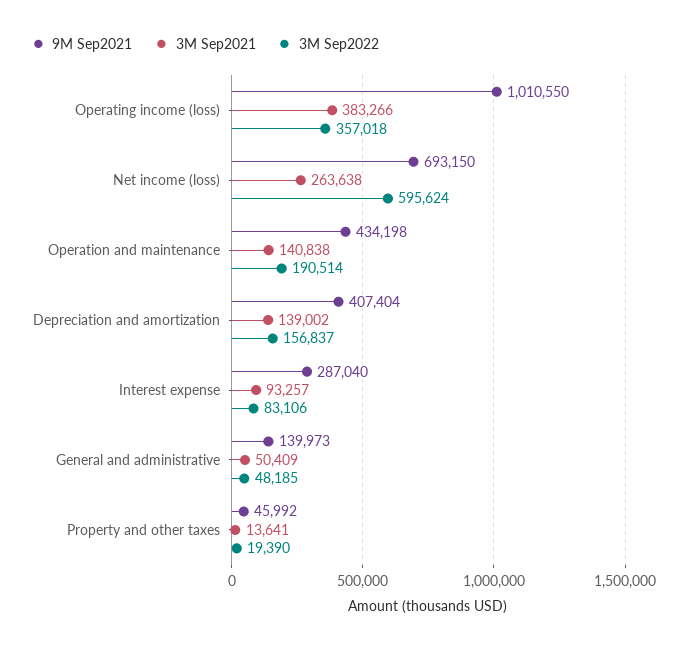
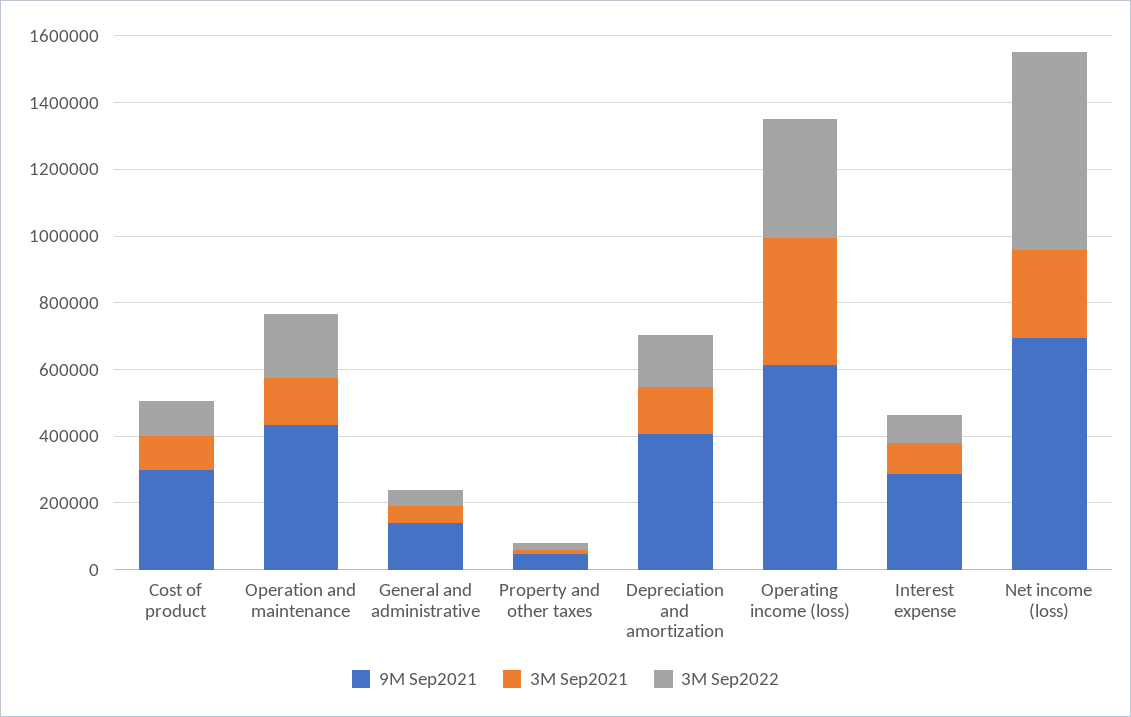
9M Sep2021, Operating income (loss): 1010550 -> 600000
9M Sep2021, Cost of product: none -> 300000
3M Sep2021, Cost of product: none -> 100000
3M Sep2022, Cost of product: none -> 100000

